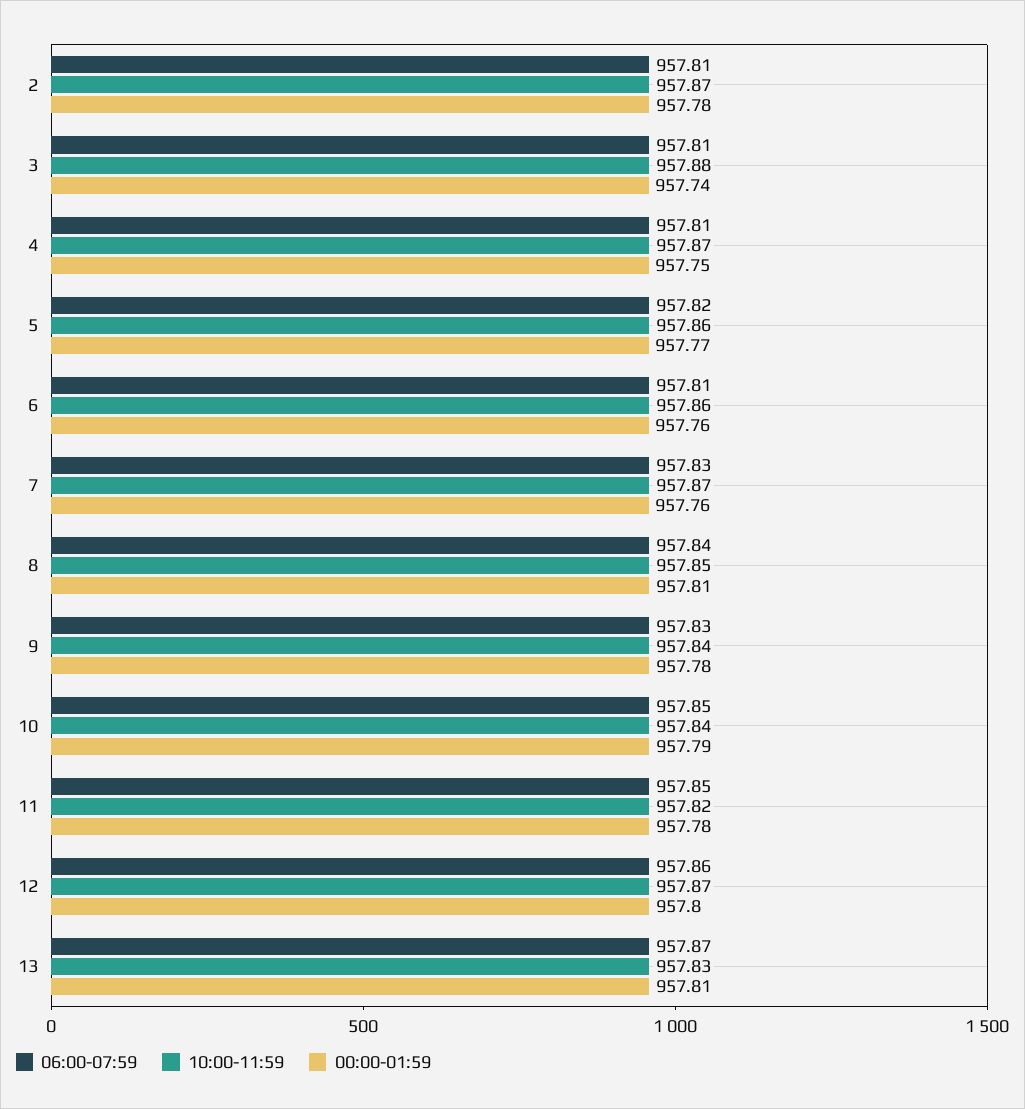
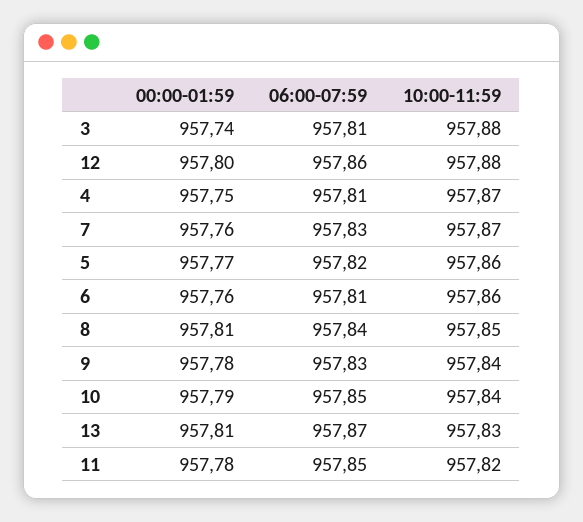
06:00-07:59, 2: 957.81 -> none
10:00-11:59, 2: 957.87 -> none
00:00-01:59, 2: 957.78 -> none
10:00-11:59, 12: 957.87 -> 957.88

